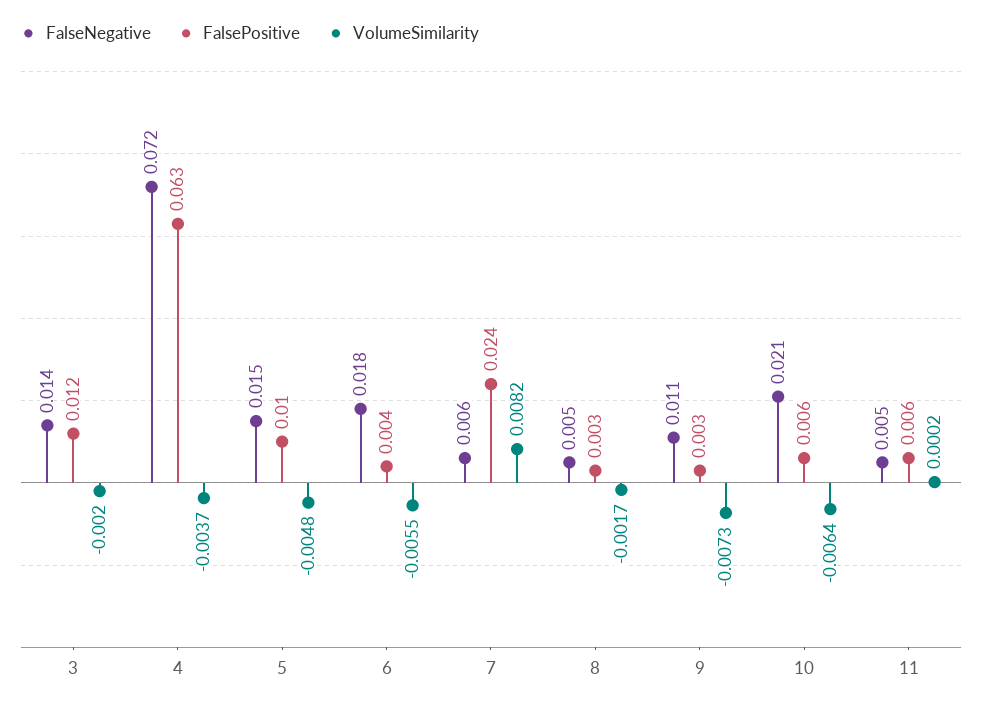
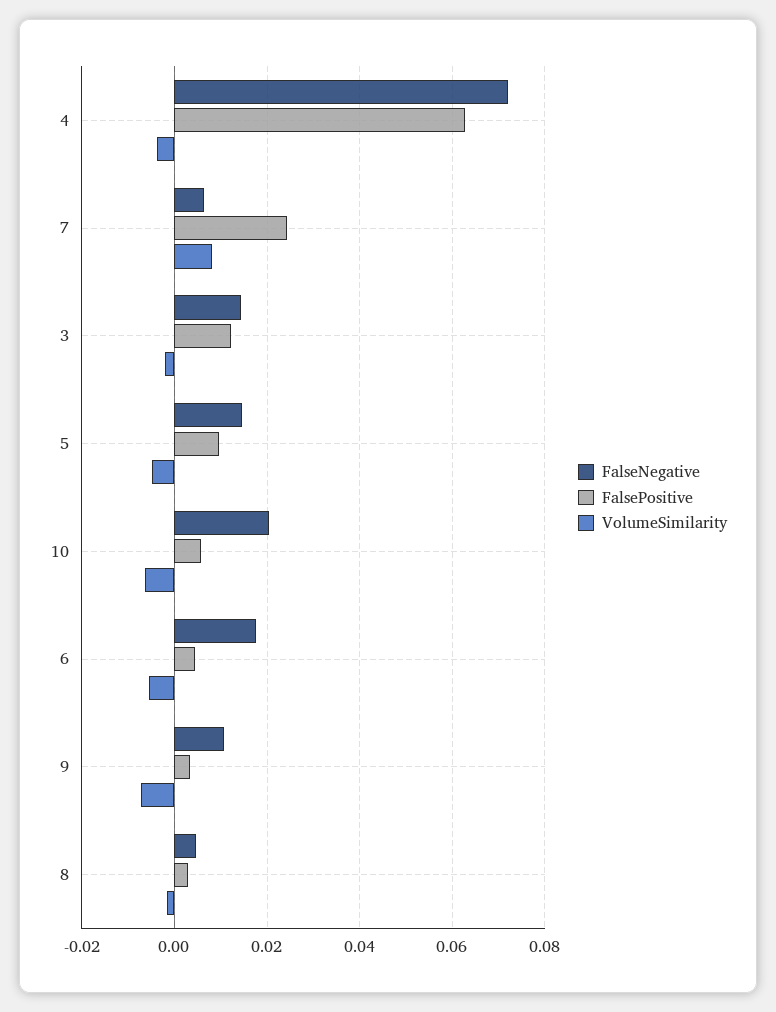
FalseNegative, 11: 0.005 -> none
FalsePositive, 11: 0.006 -> none
VolumeSimilarity, 11: 0.0002 -> none

